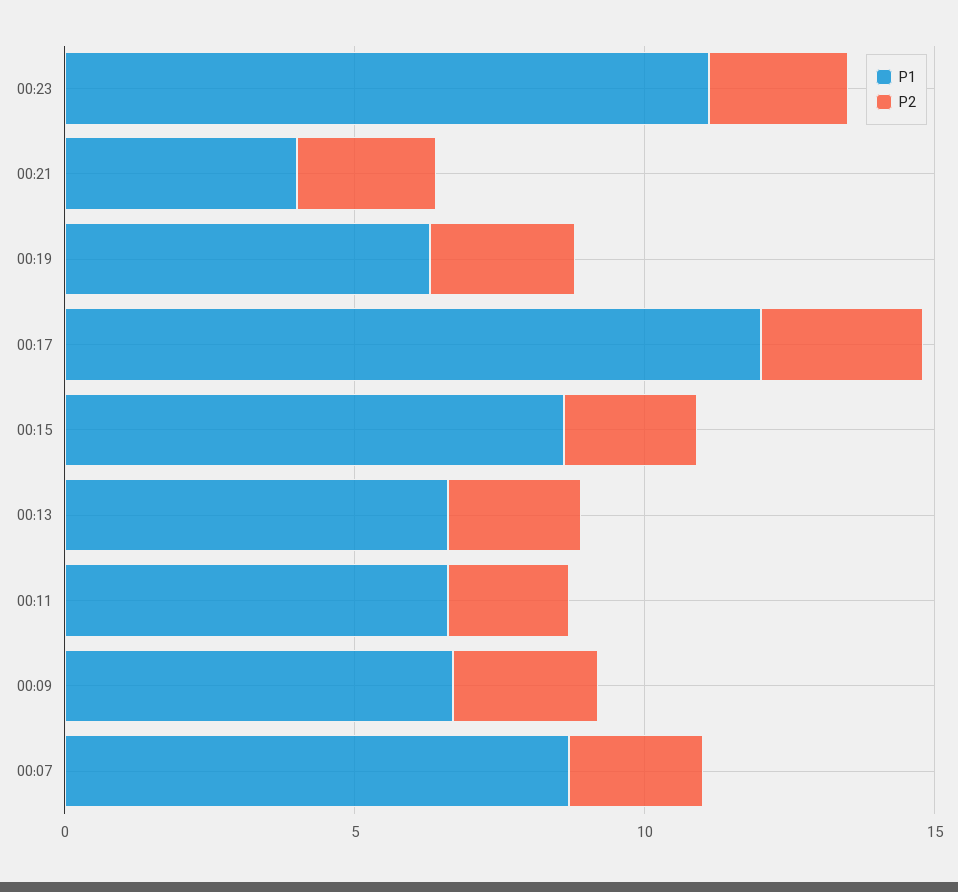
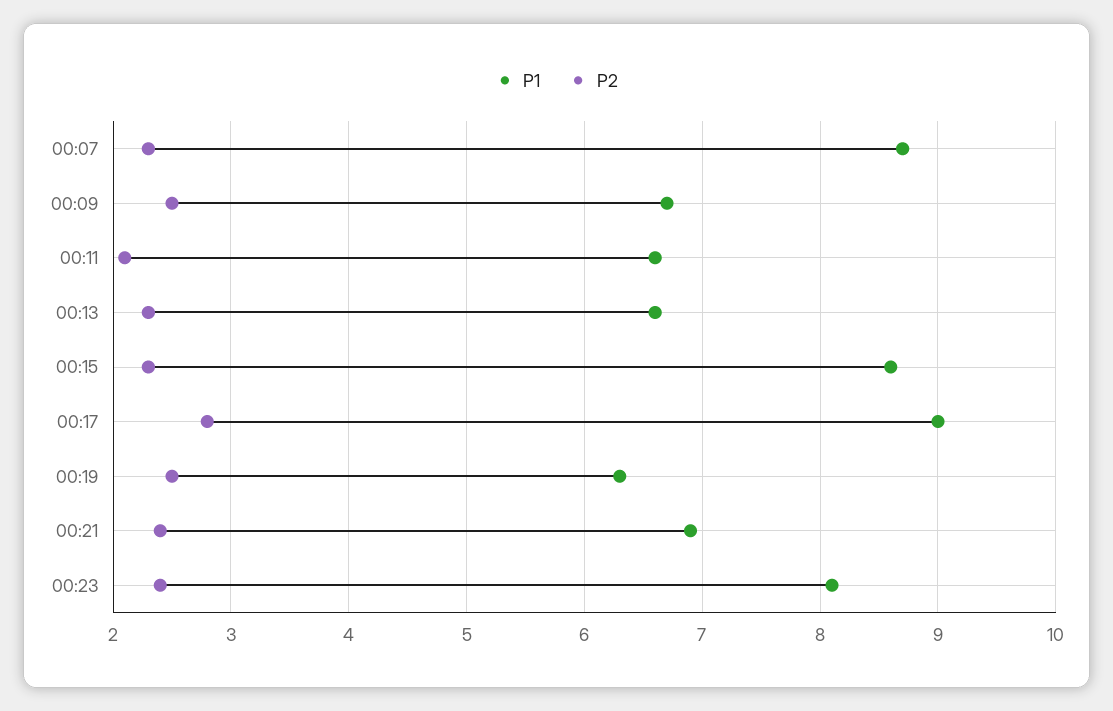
P1, 00:23: 11 -> 8.1
P1, 00:21: 4 -> 6.9
P1, 00:17: 12 -> 9

